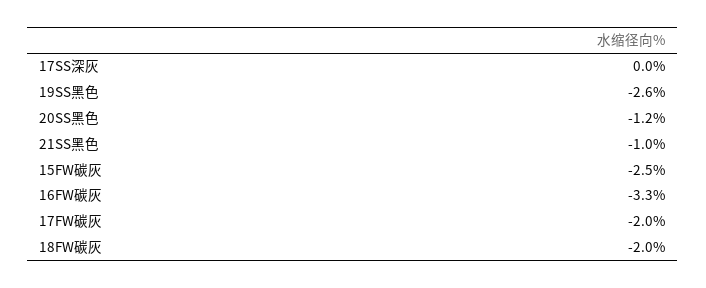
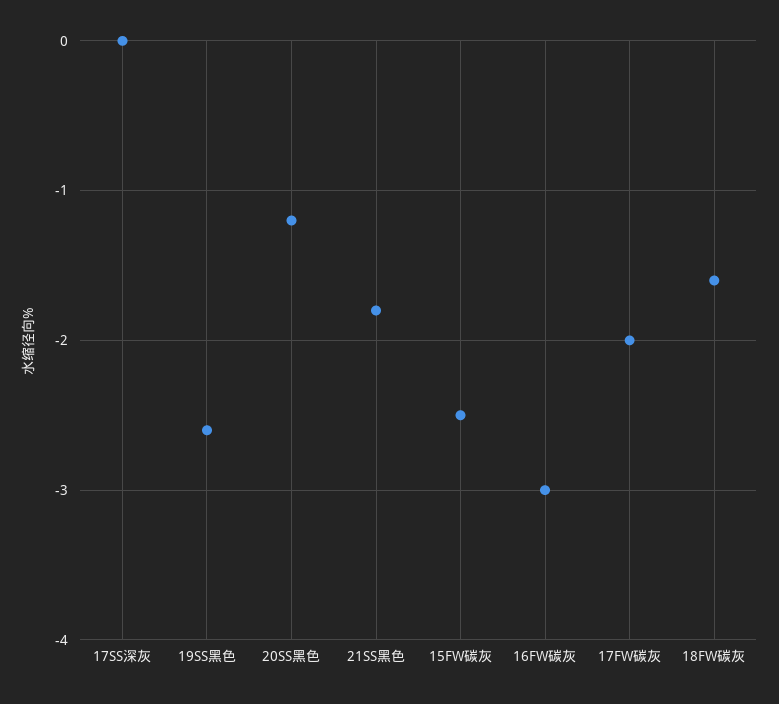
21SS黑色: -1 -> -1.8
16FW碳灰: -3.3 -> -3
18FW碳灰: -2 -> -1.6

